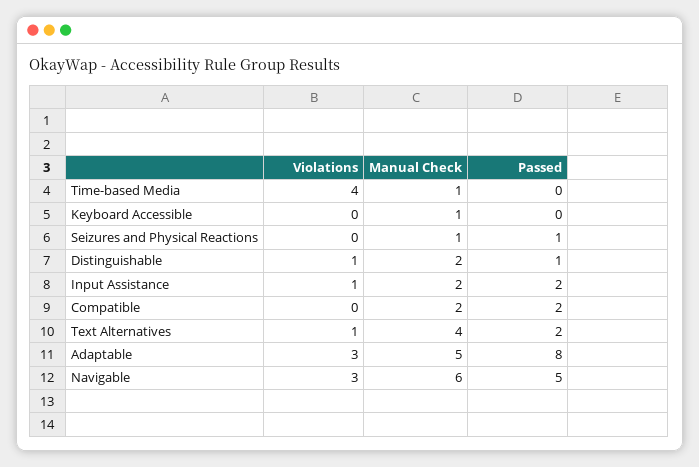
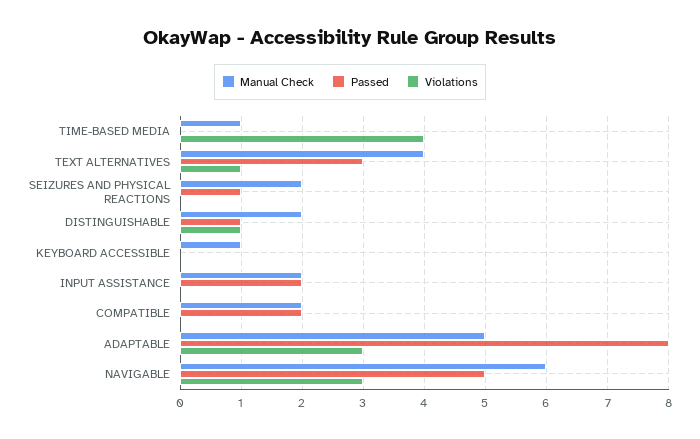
Manual Check, Seizures and Physical Reactions: 1 -> 2
Violations, Input Assistance: 1 -> 0
Passed, Text Alternatives: 2 -> 3

